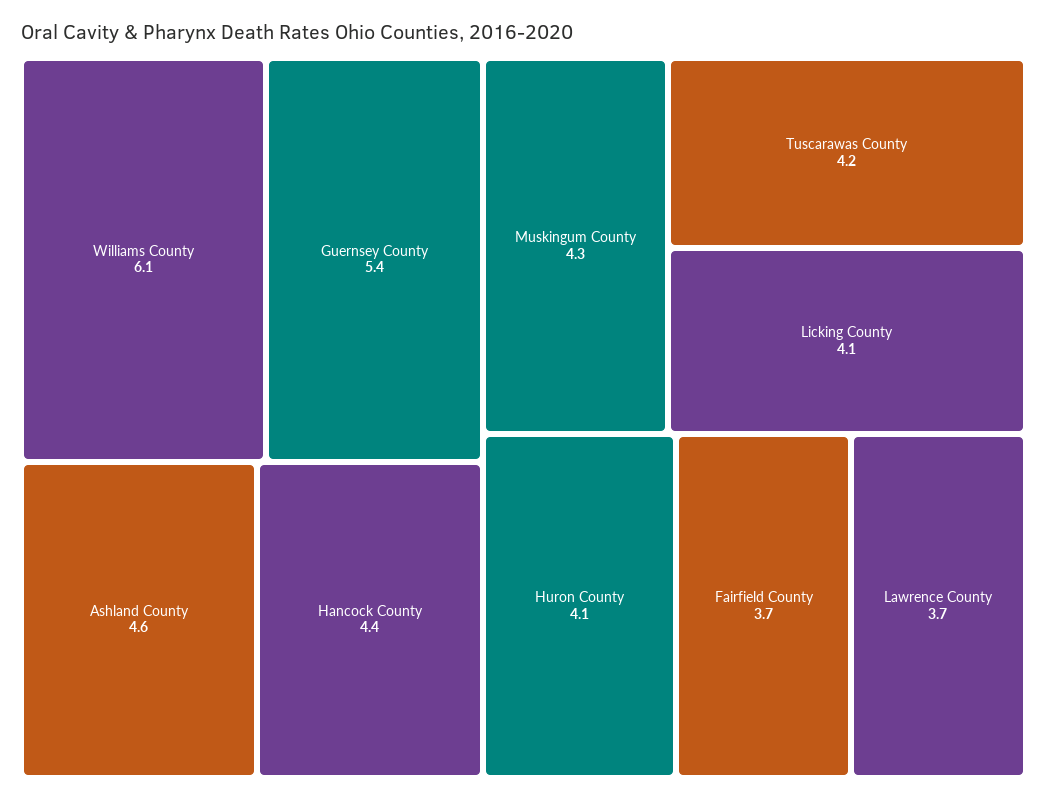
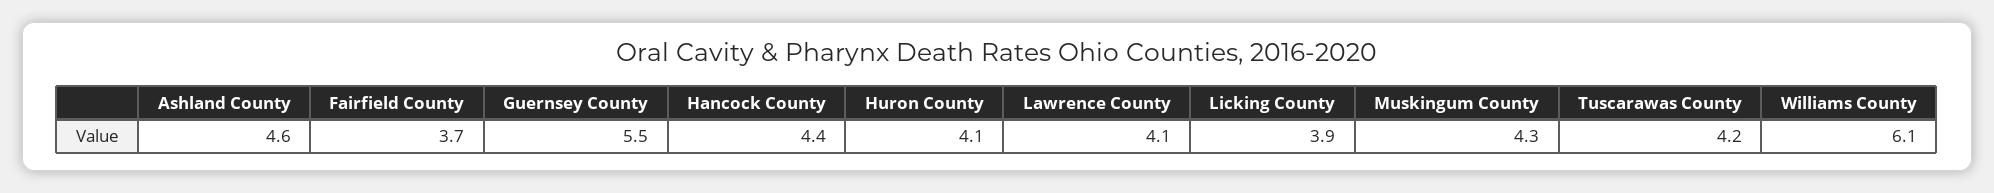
Guernsey County: 5.4 -> 5.5
Licking County: 4.1 -> 3.9
Lawrence County: 3.7 -> 4.1

